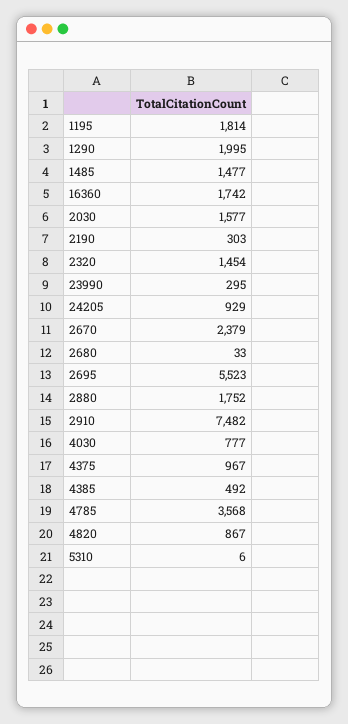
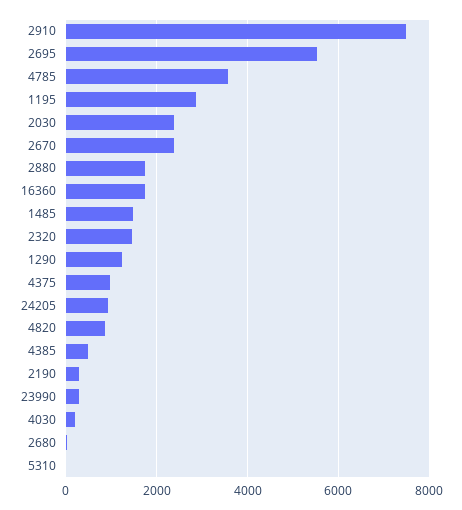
1195: 1814 -> 2800
1290: 1995 -> 1200
2030: 1577 -> 2400
4030: 777 -> 200

